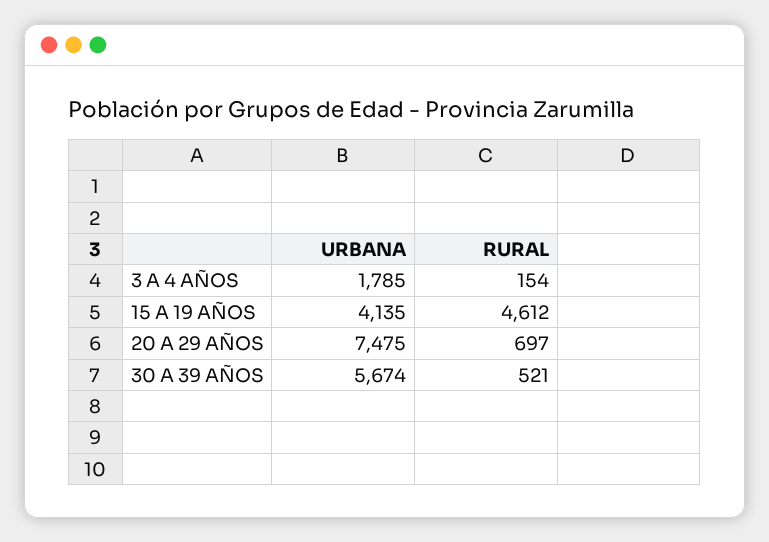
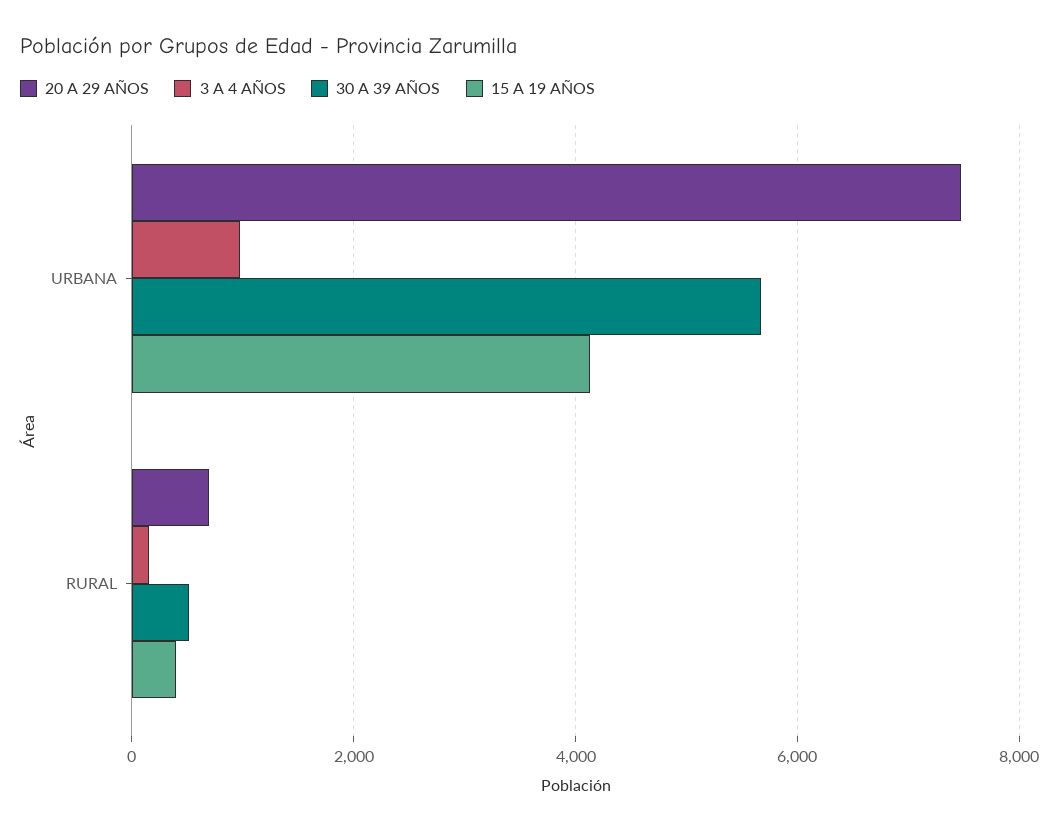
3 A 4 AÑOS, URBANA: 1785 -> 1000
15 A 19 AÑOS, RURAL: 4612 -> 400

